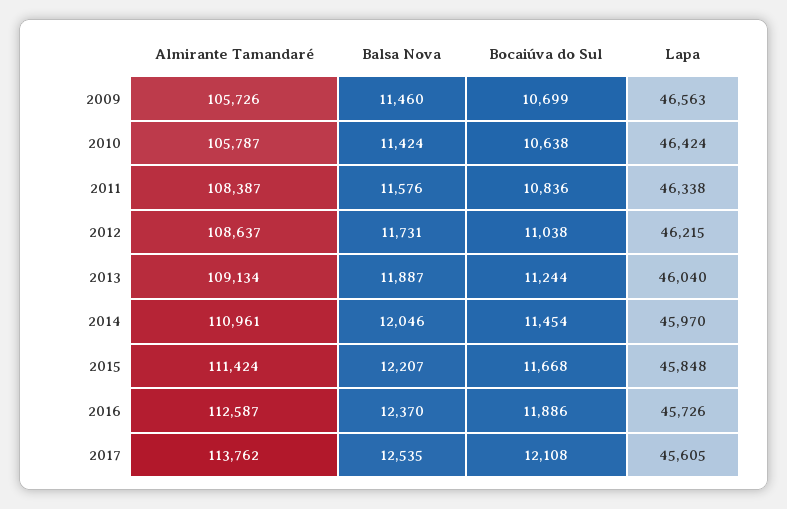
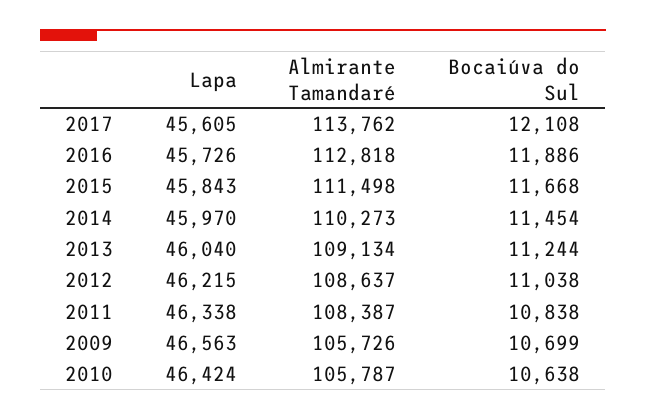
Balsa Nova, 2009: 11460 -> none
Balsa Nova, 2010: 11424 -> none
Balsa Nova, 2011: 11576 -> none
Bocaiúva do Sul, 2011: 10836 -> 10838
Balsa Nova, 2012: 11731 -> none
Balsa Nova, 2013: 11887 -> none
Almirante Tamandaré, 2014: 110961 -> 110273
Balsa Nova, 2014: 12046 -> none
Almirante Tamandaré, 2015: 111424 -> 111498
Balsa Nova, 2015: 12207 -> none
Lapa, 2015: 45848 -> 45843
Almirante Tamandaré, 2016: 112587 -> 112818
Balsa Nova, 2016: 12370 -> none
Balsa Nova, 2017: 12535 -> none

